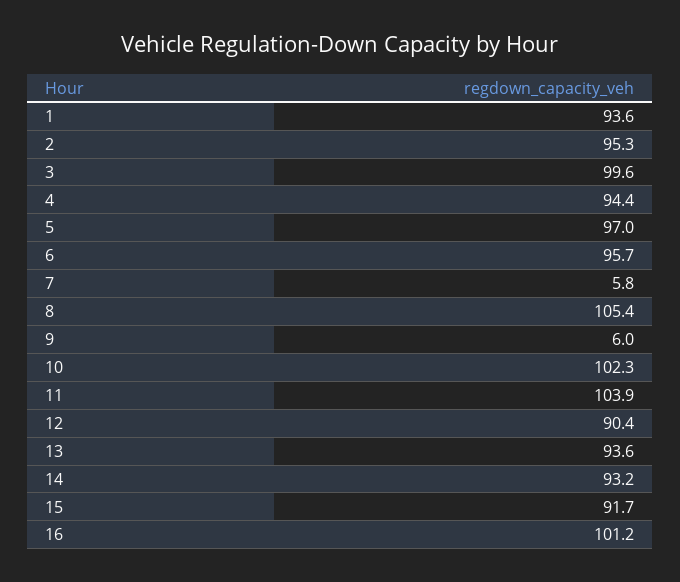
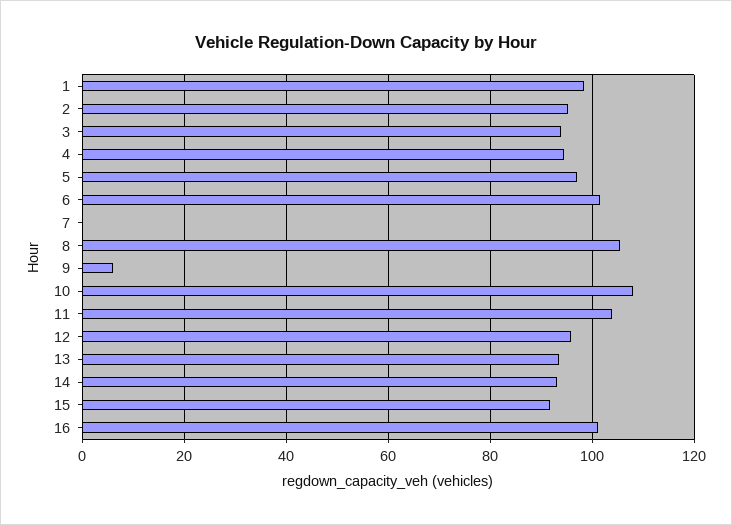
1: 93.6 -> 98
3: 99.6 -> 94
6: 95.7 -> 102
7: 5.8 -> 0
10: 102.3 -> 108
12: 90.4 -> 96

